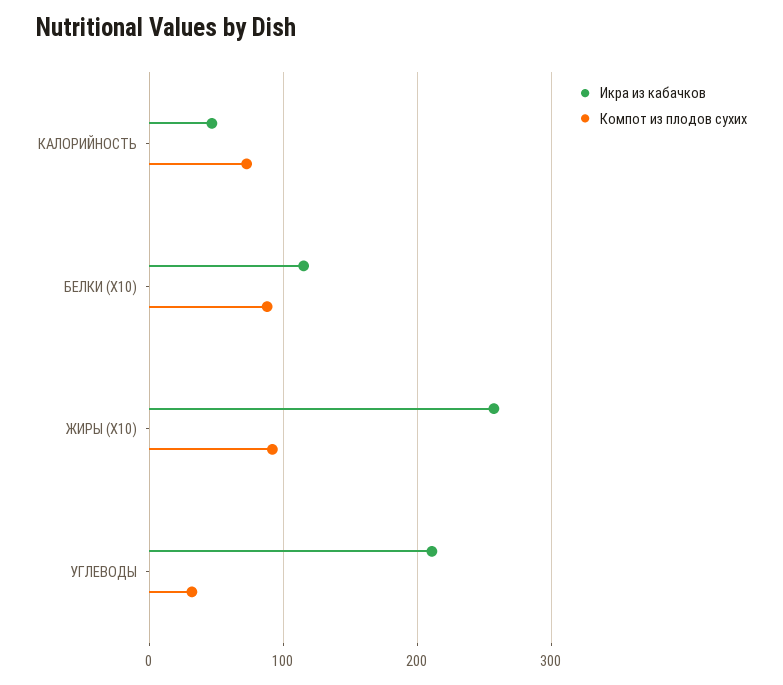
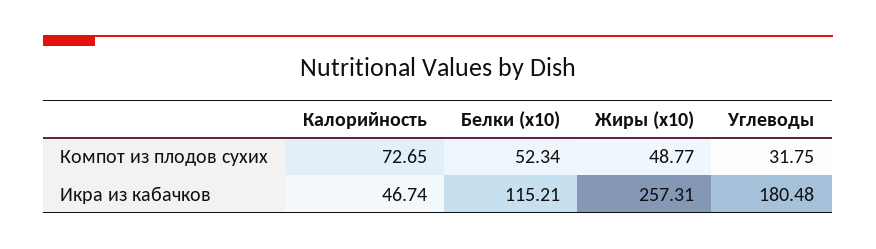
Компот из плодов сухих, БЕЛКИ (X10): 90 -> 52.34
Компот из плодов сухих, ЖИРЫ (X10): 90 -> 48.77
Икра из кабачков, УГЛЕВОДЫ: 210 -> 180.48

